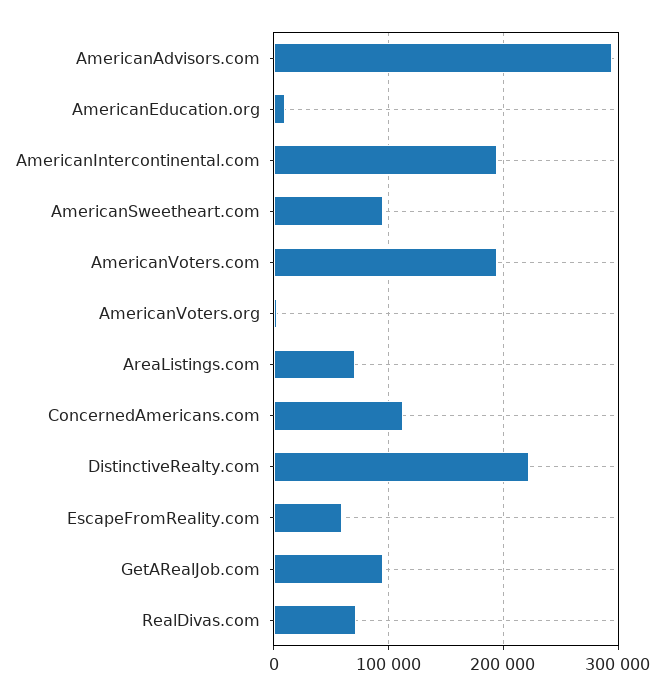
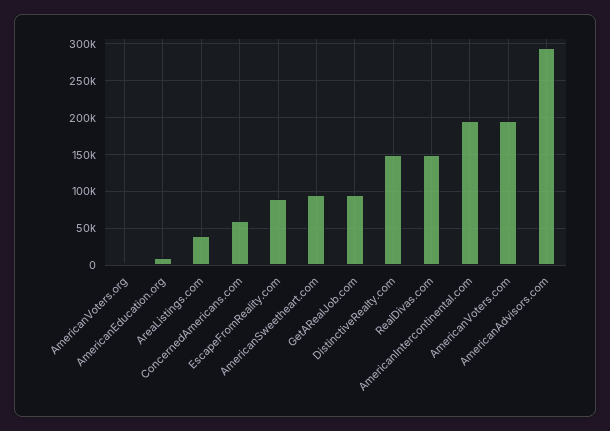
AreaListings.com: 70000 -> 40000
ConcernedAmericans.com: 110000 -> 60000
DistinctiveRealty.com: 220000 -> 150000
EscapeFromReality.com: 60000 -> 90000
RealDivas.com: 70000 -> 150000

